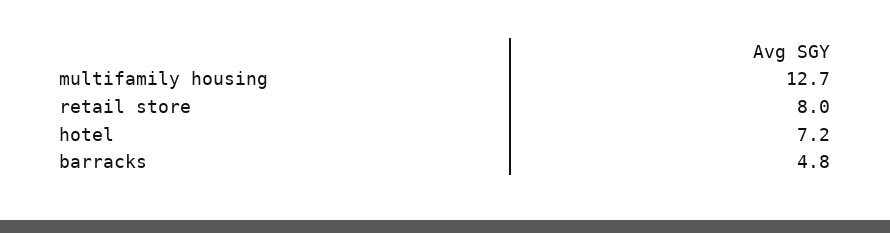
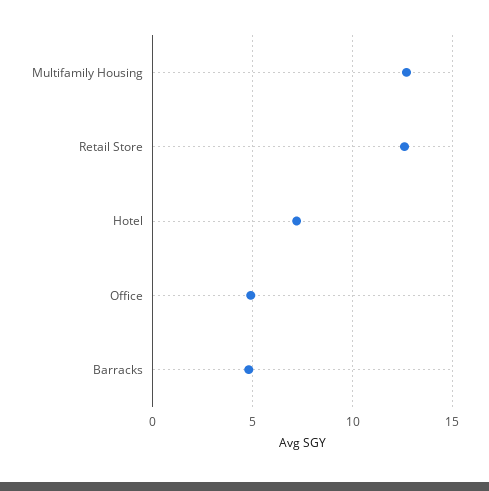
retail store: 8 -> 12.5
Office: none -> 5

